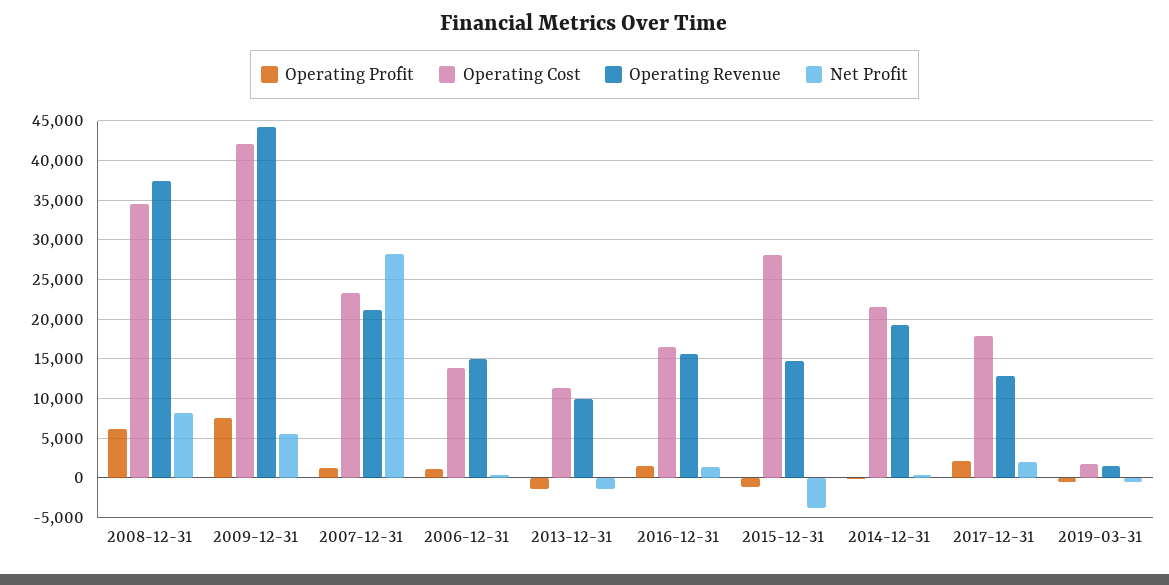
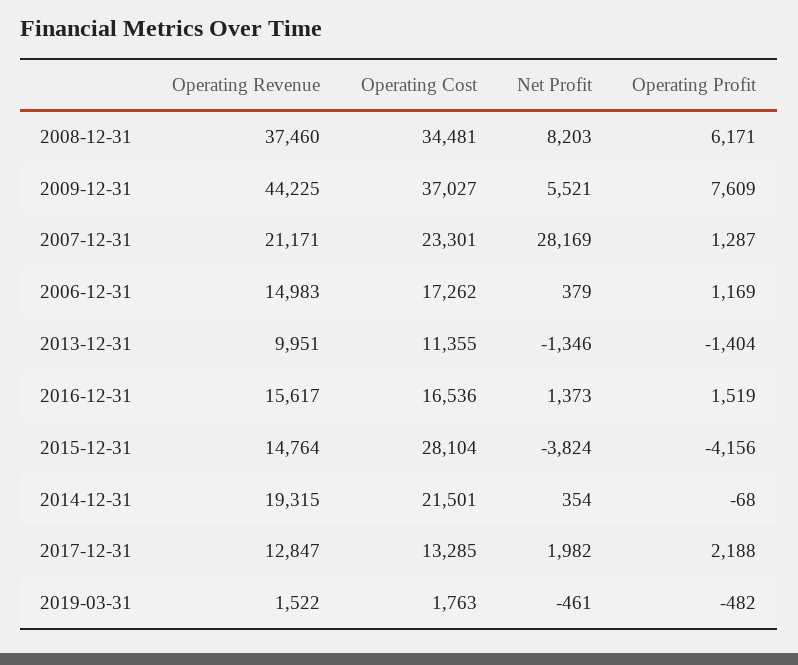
Operating Cost, 2009-12-31: 42000 -> 37027
Operating Cost, 2006-12-31: 14000 -> 17262
Operating Profit, 2015-12-31: -1000 -> -4156
Operating Cost, 2017-12-31: 18000 -> 13285

